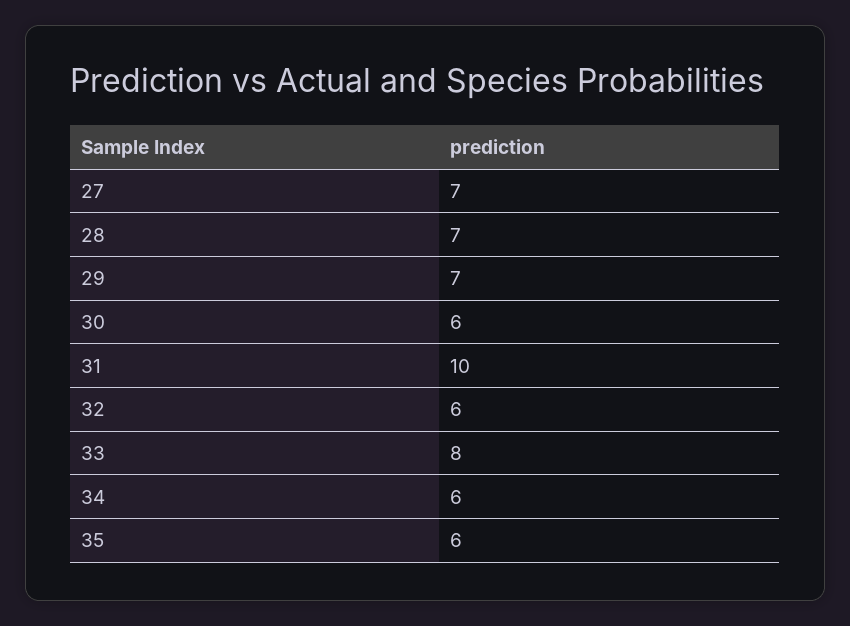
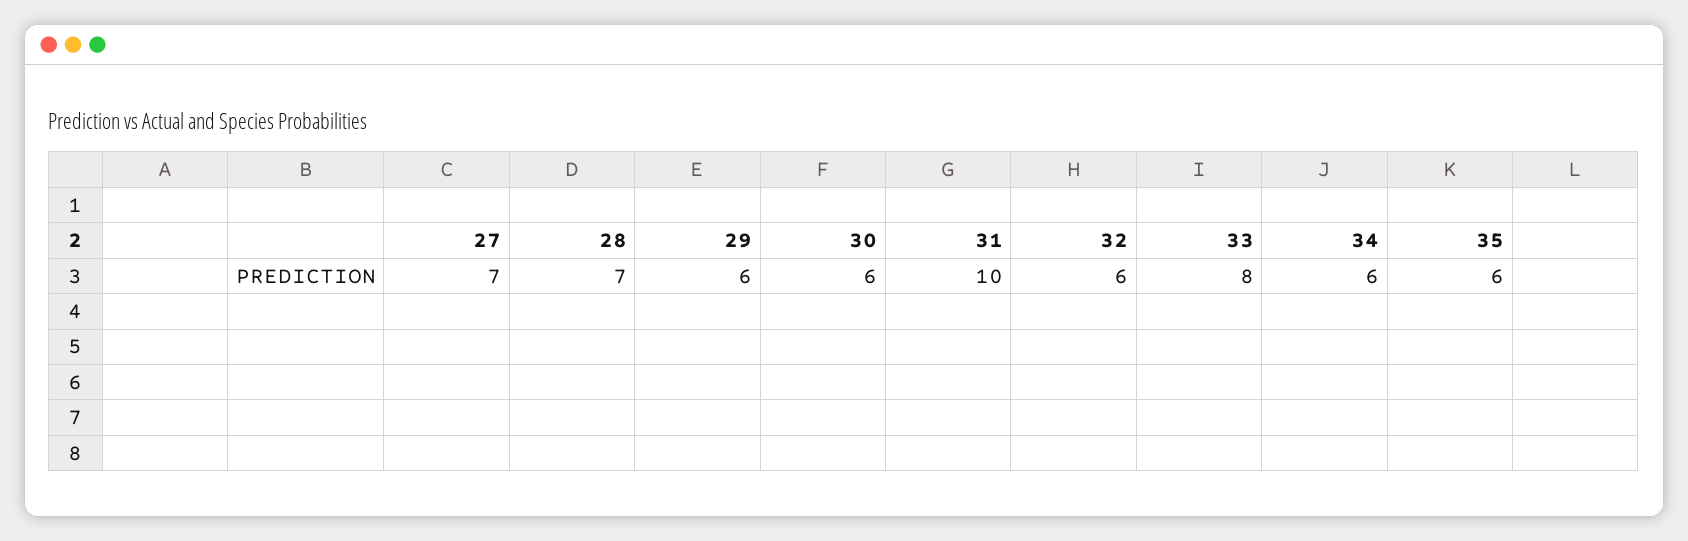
29: 7 -> 6

